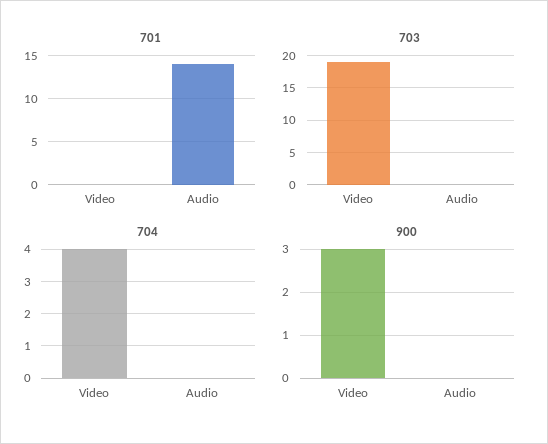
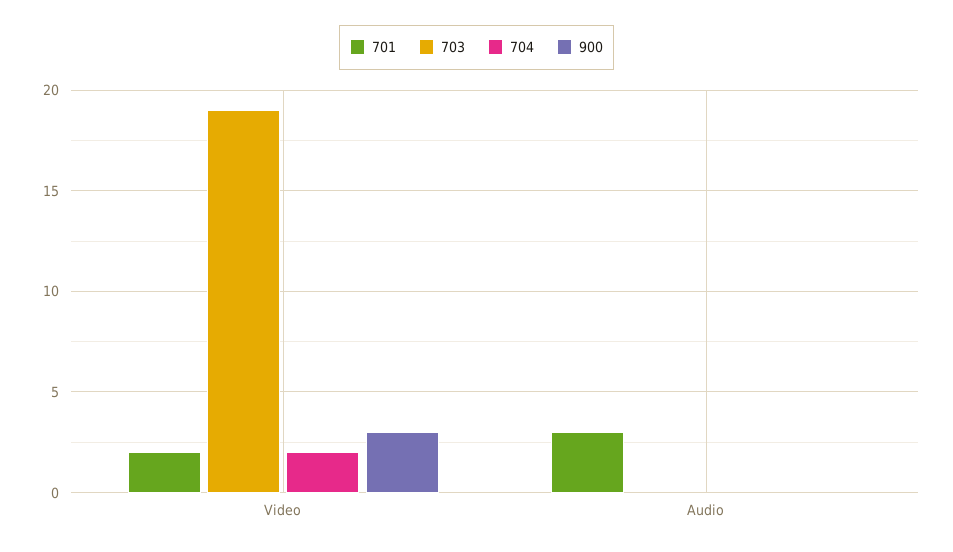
701, Video: 0 -> 2
701, Audio: 14 -> 3
704, Video: 4 -> 2

